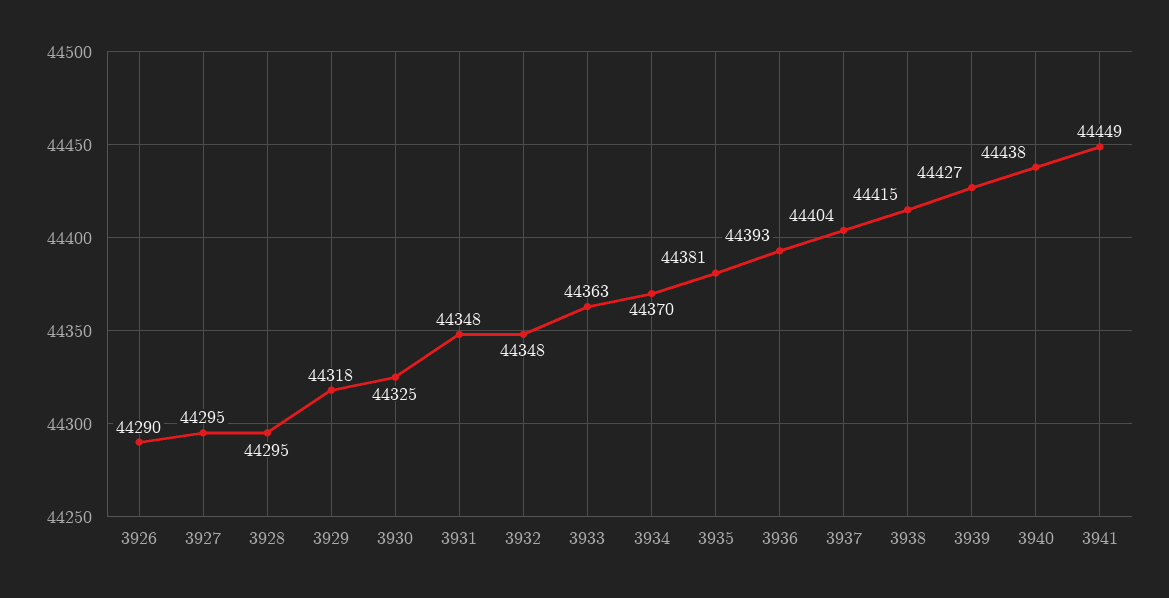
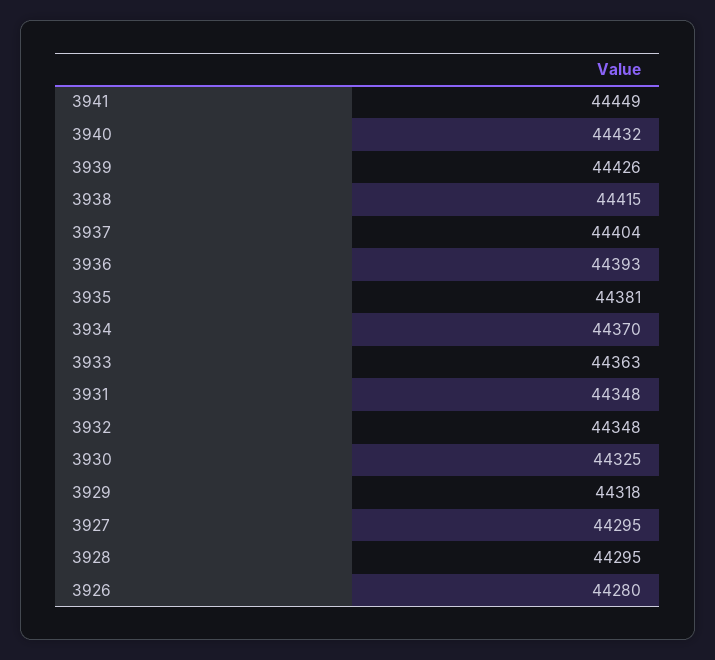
3926: 44290 -> 44280
3939: 44427 -> 44426
3940: 44438 -> 44432

